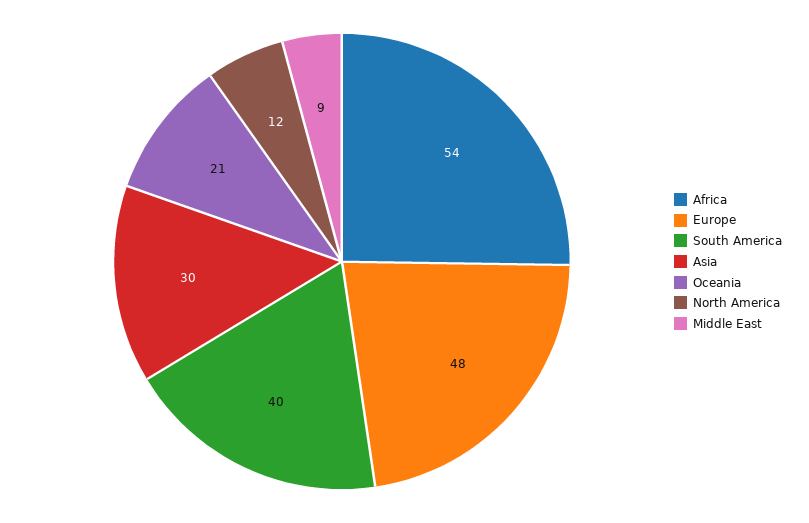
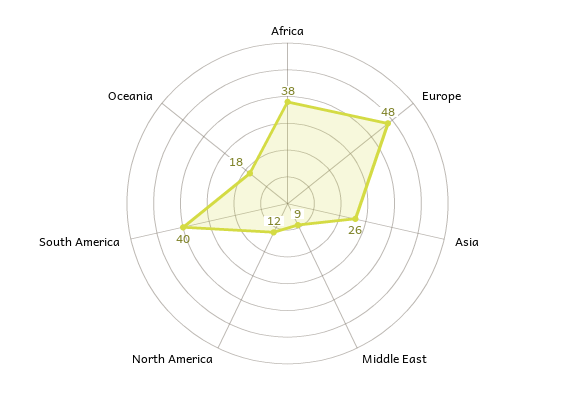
Africa: 54 -> 38
Asia: 30 -> 26
Oceania: 21 -> 18

